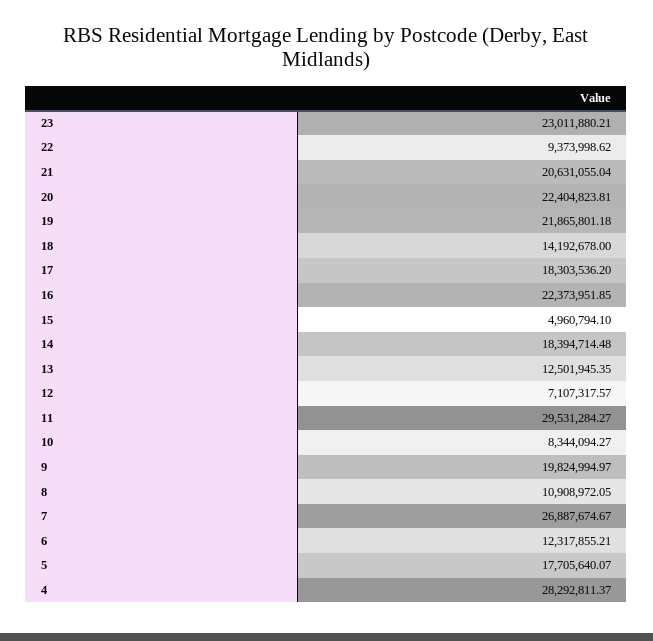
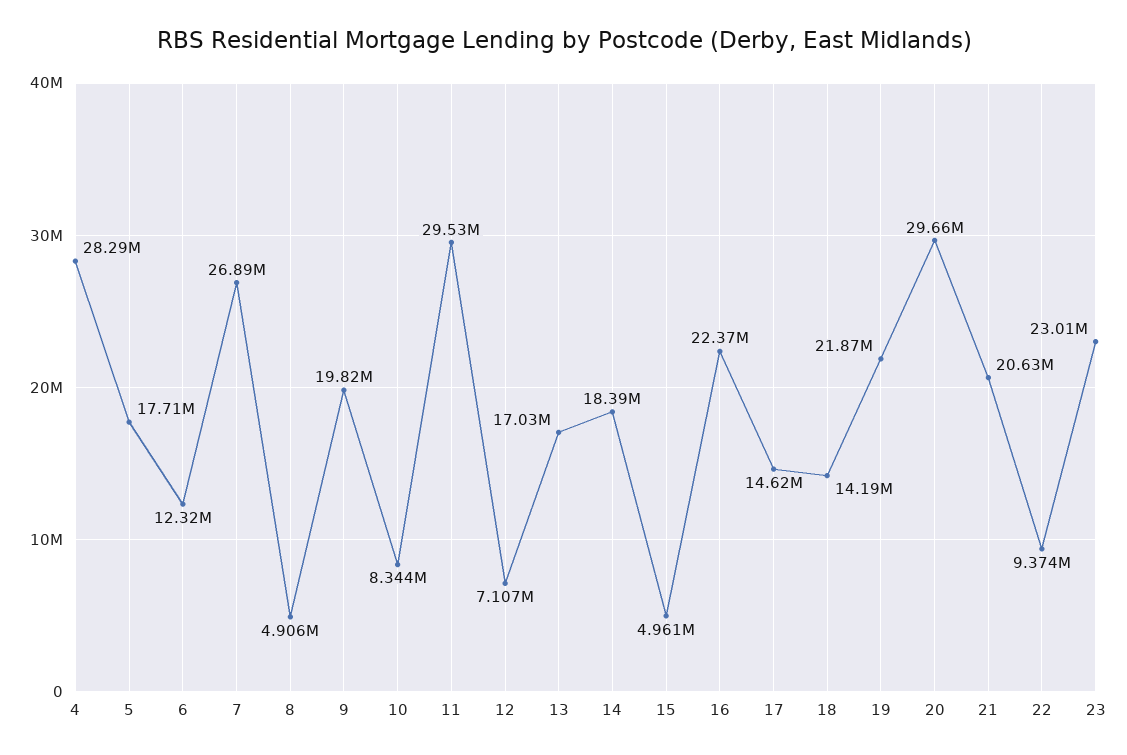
20: 22404823.81 -> 29660000
17: 18303536.2 -> 14620000
13: 12501945.35 -> 17030000
8: 10908972.05 -> 4906000

